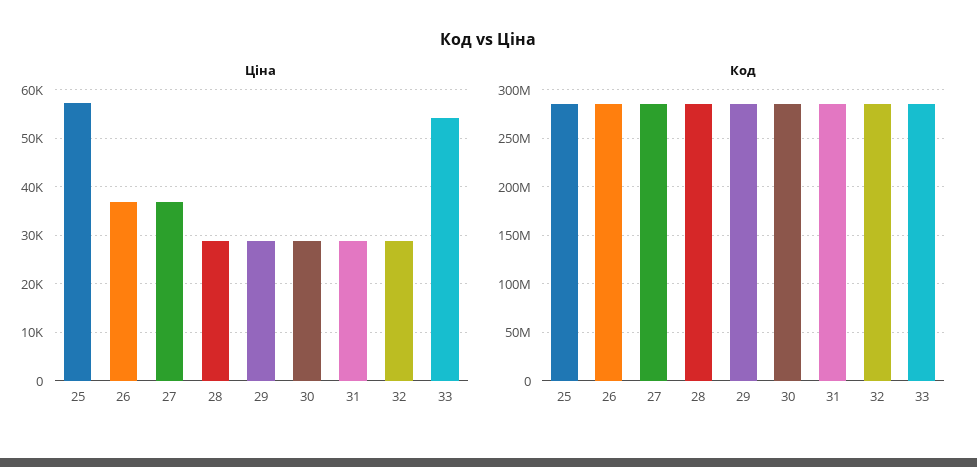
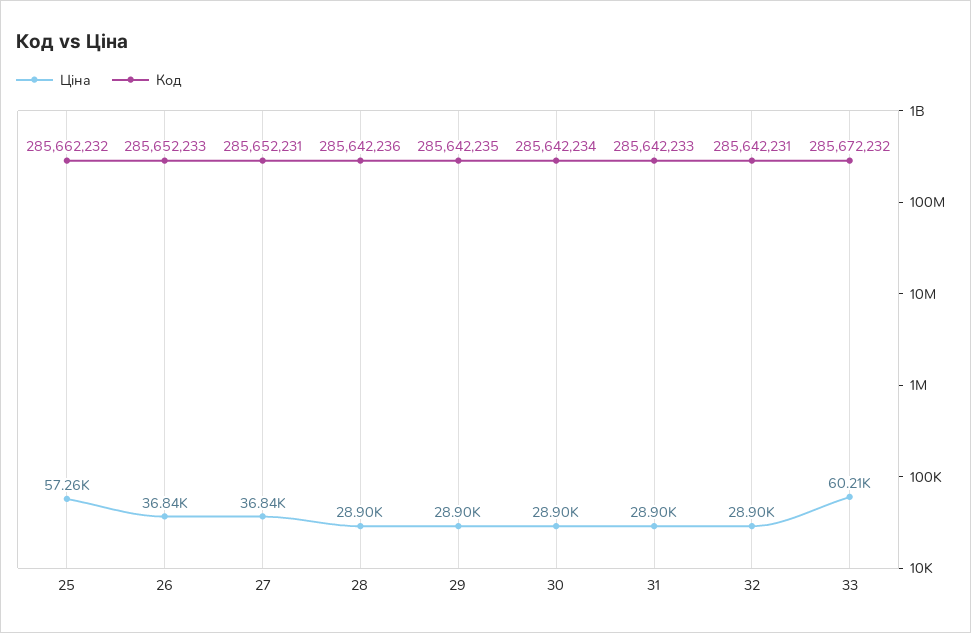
Ціна, 33: 54000 -> 60210

